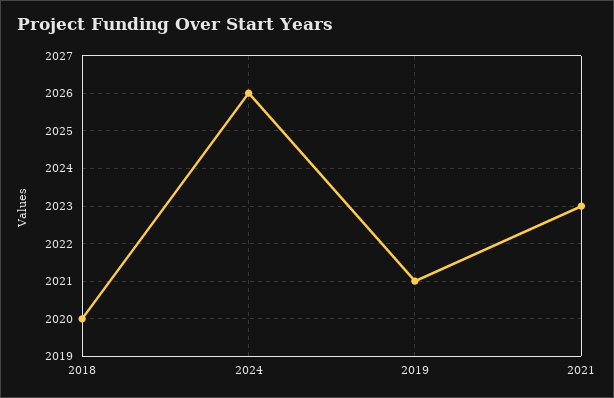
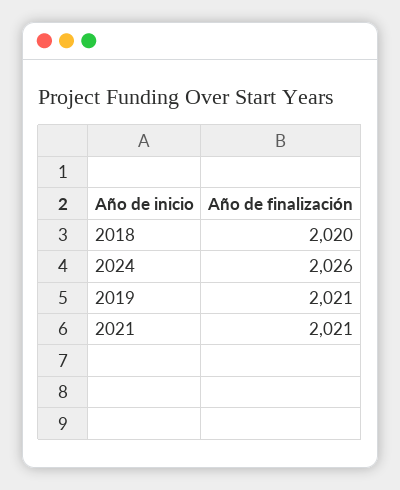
2021: 2023 -> 2021

